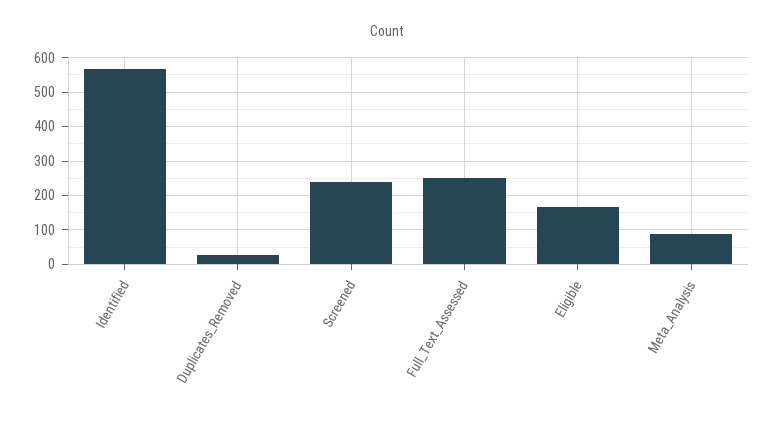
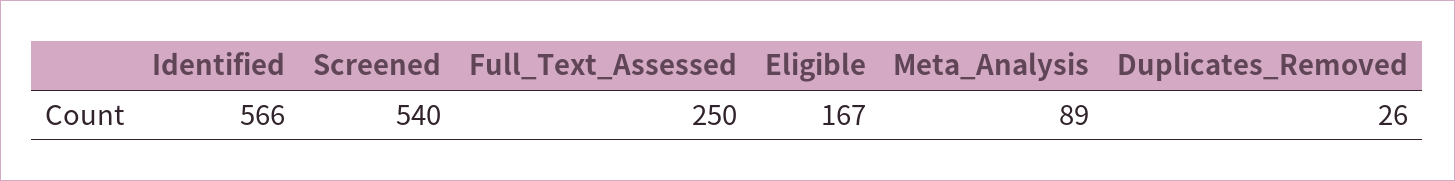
Screened: 240 -> 540

